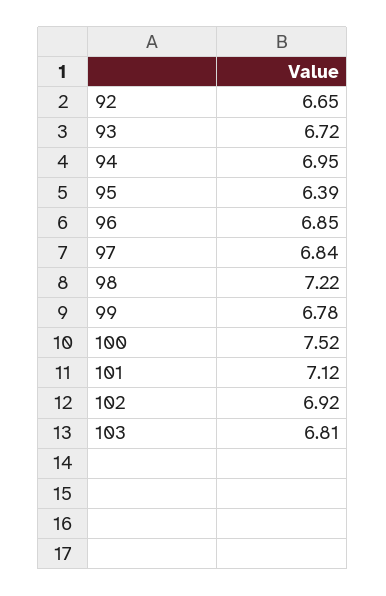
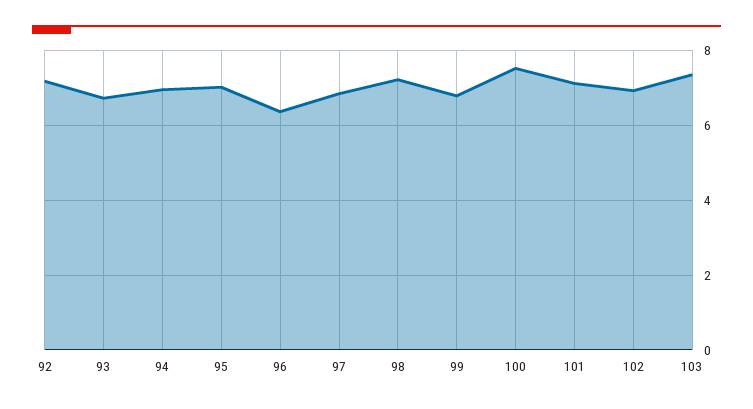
92: 6.65 -> 7.2
95: 6.39 -> 7
96: 6.85 -> 6.4
103: 6.81 -> 7.4

